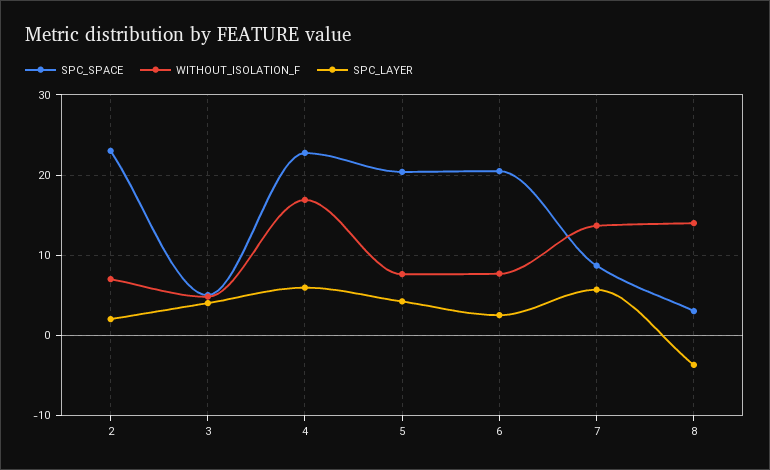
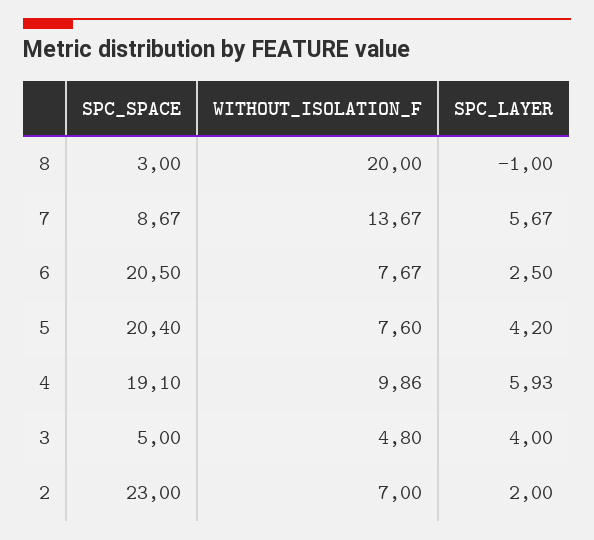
SPC_SPACE, 4: 23 -> 19.1
WITHOUT_ISOLATION_F, 4: 17 -> 9.86
WITHOUT_ISOLATION_F, 8: 14 -> 20
SPC_LAYER, 8: -4 -> -1

